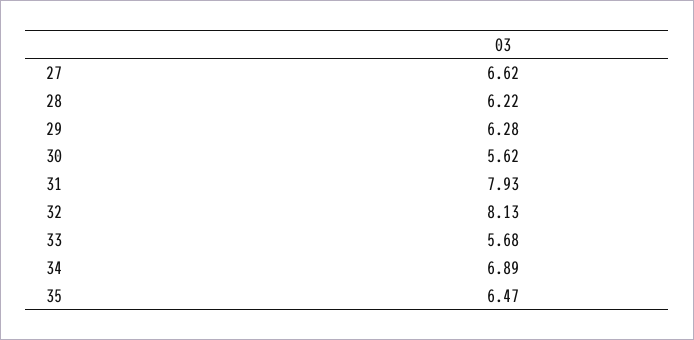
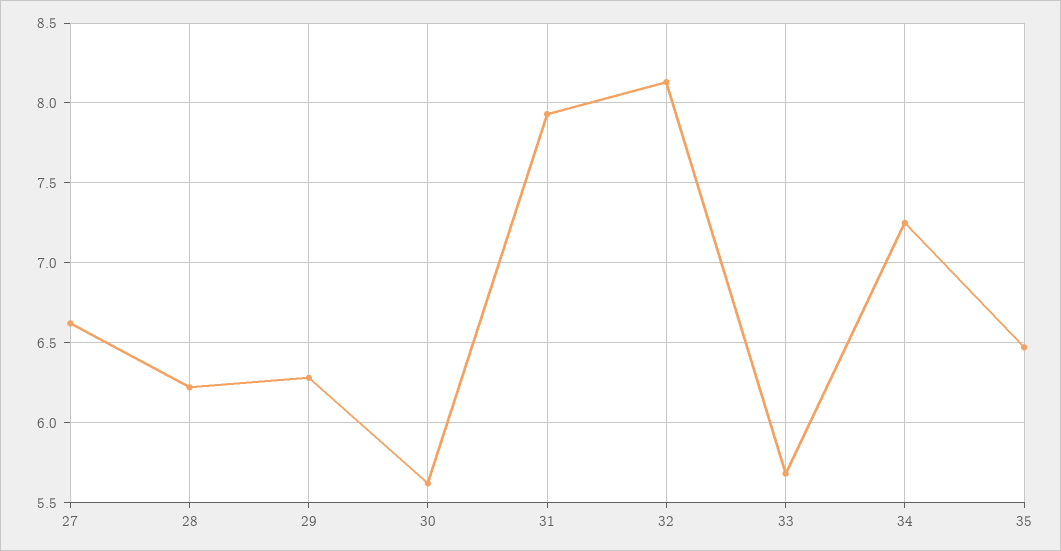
34: 6.89 -> 7.25

